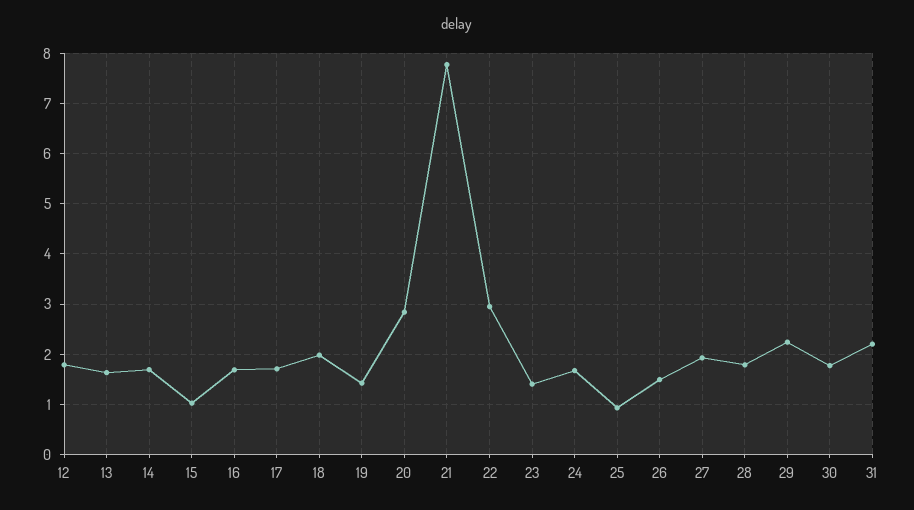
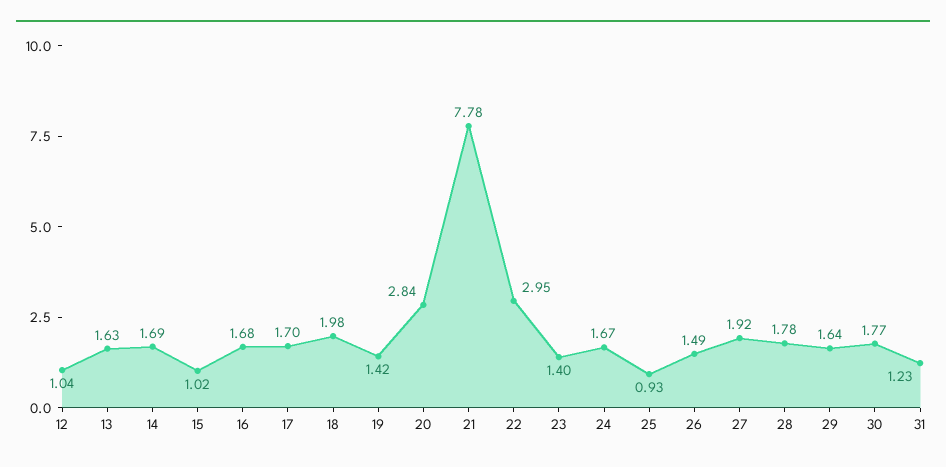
12: 1.8 -> 1.04
29: 2.2 -> 1.64
31: 2.2 -> 1.23

